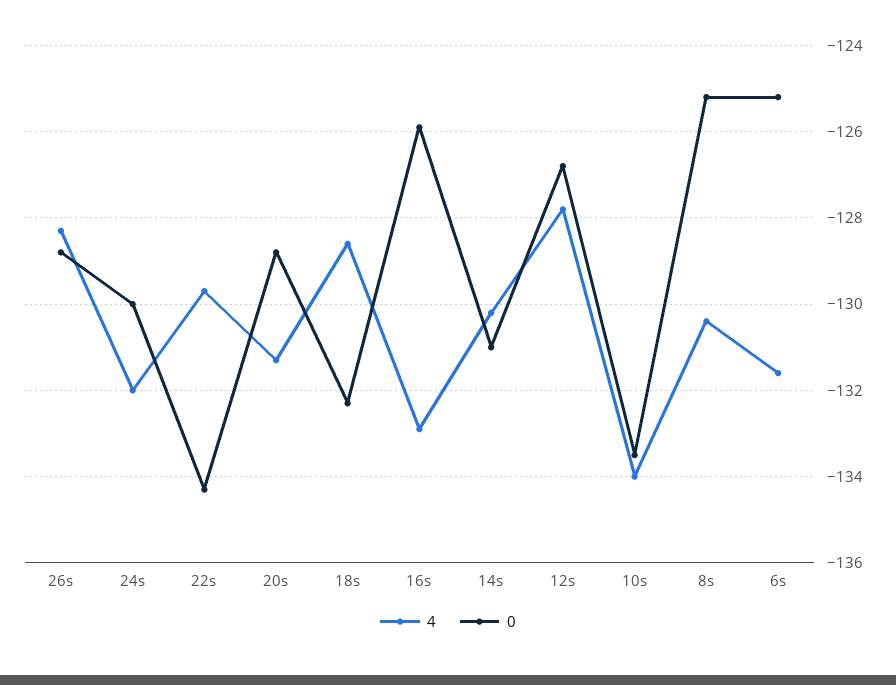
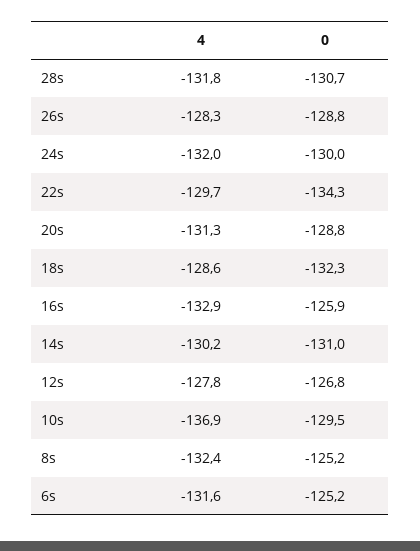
4, 10s: -134 -> -136.9
0, 10s: -133.5 -> -129.5
4, 8s: -130.5 -> -132.4
4, 28s: none -> -131.8
0, 28s: none -> -130.7

